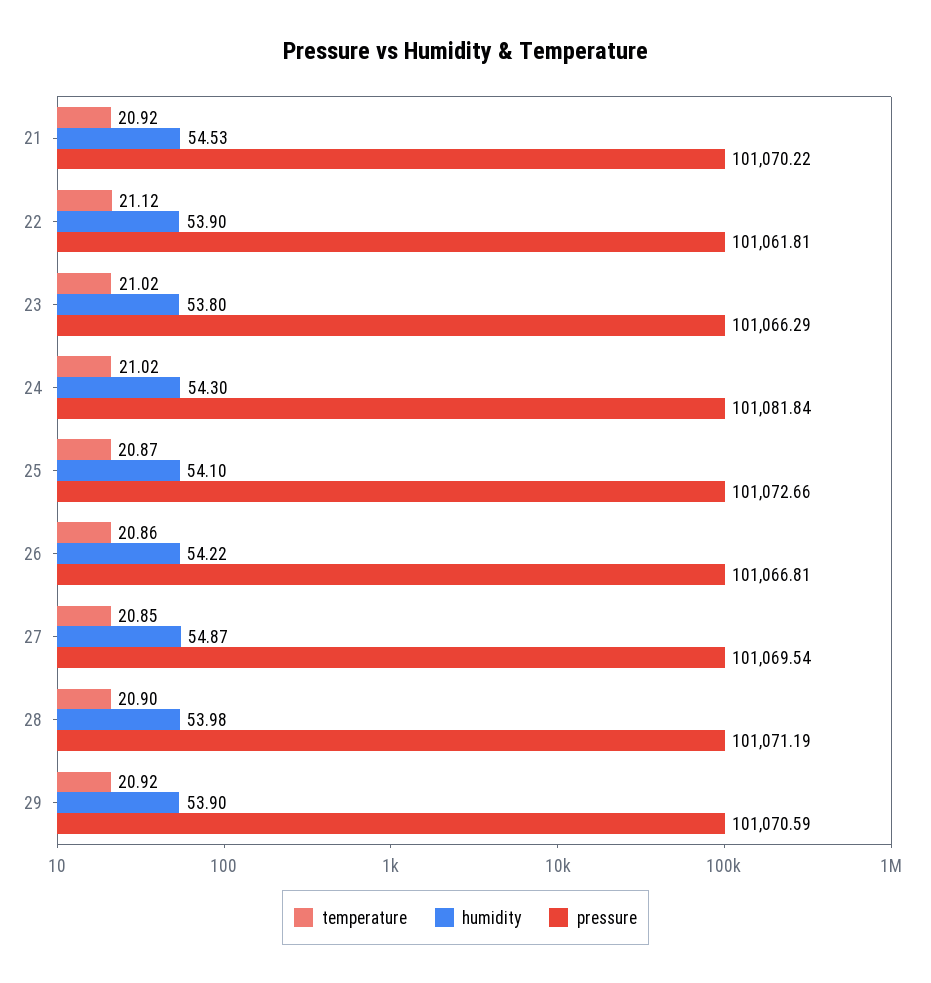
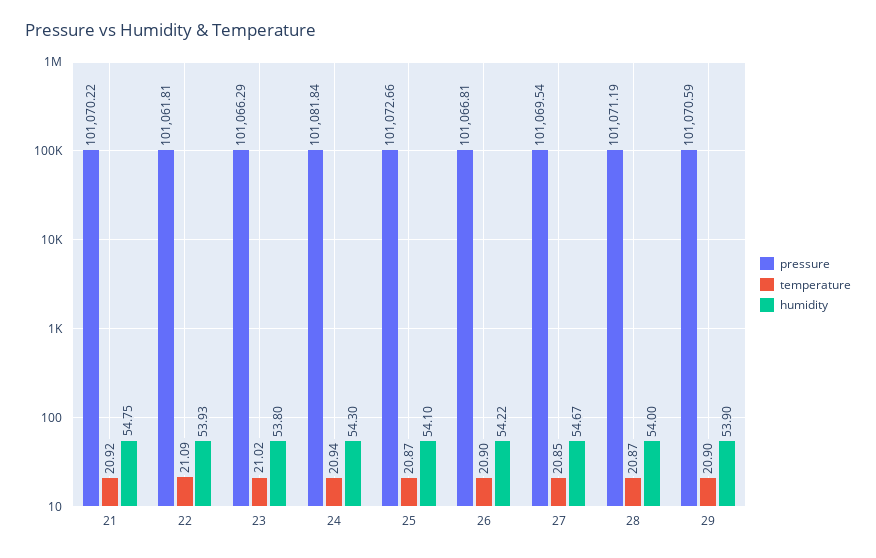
humidity, 21: 54.53 -> 54.75
temperature, 22: 21.12 -> 21.09
humidity, 22: 53.9 -> 53.93
temperature, 24: 21.02 -> 20.94
temperature, 26: 20.86 -> 20.9
humidity, 27: 54.87 -> 54.67
temperature, 28: 20.9 -> 20.87
humidity, 28: 53.98 -> 54
temperature, 29: 20.92 -> 20.9

